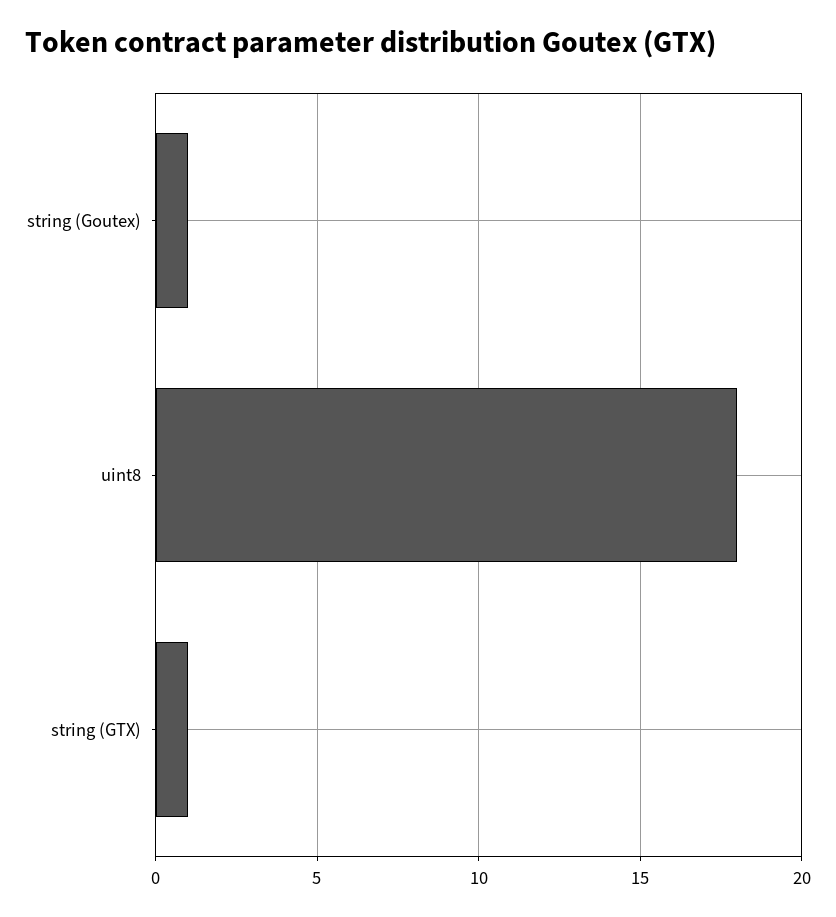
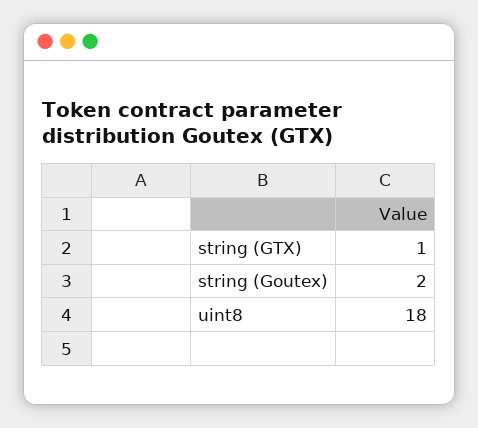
string (Goutex): 1 -> 2

